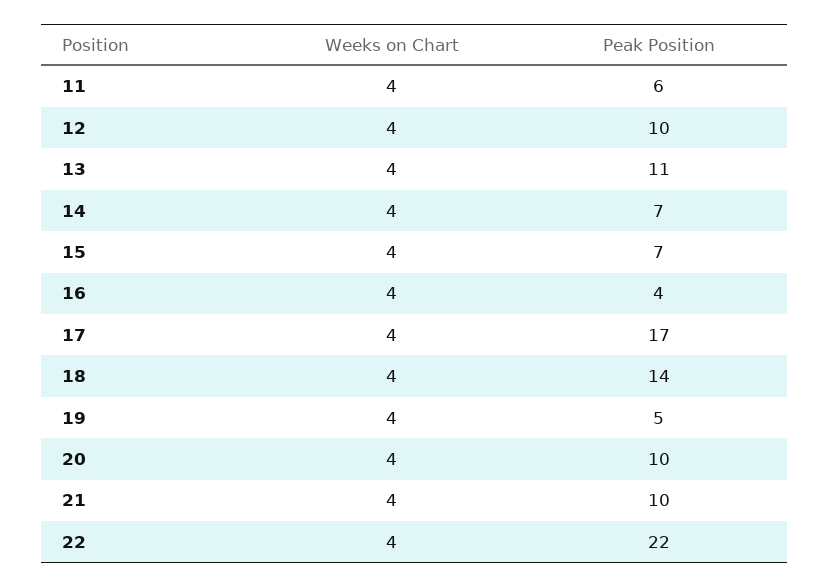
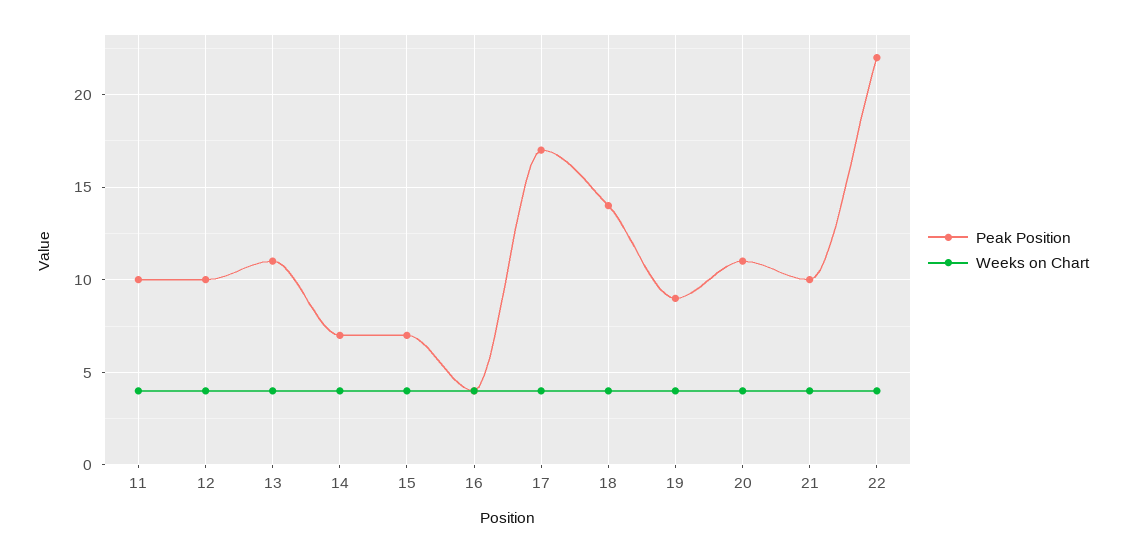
Peak Position, 11: 6 -> 10
Peak Position, 19: 5 -> 9
Peak Position, 20: 10 -> 11

